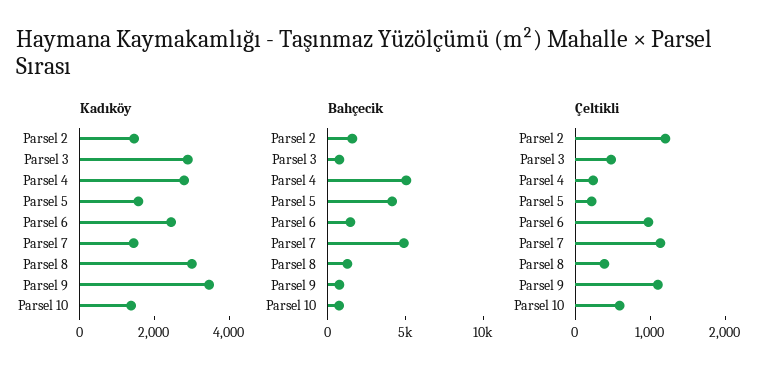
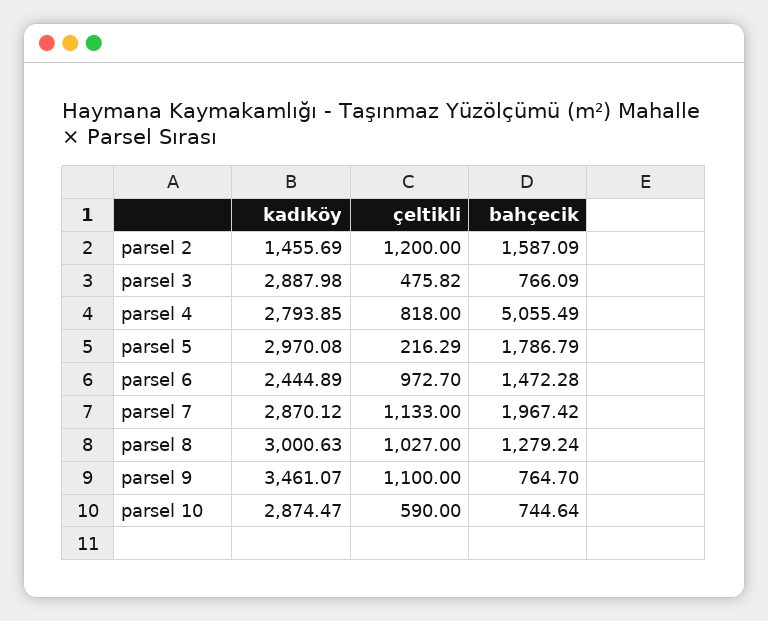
Kadıköy, Parsel 5: 1500 -> 2970.08
Kadıköy, Parsel 7: 1500 -> 2870.12
Kadıköy, Parsel 10: 1500 -> 2874.47
Bahçecik, Parsel 5: 4000 -> 1786.79
Bahçecik, Parsel 7: 5000 -> 1967.42
Çeltikli, Parsel 4: 200 -> 818
Çeltikli, Parsel 8: 400 -> 1027

